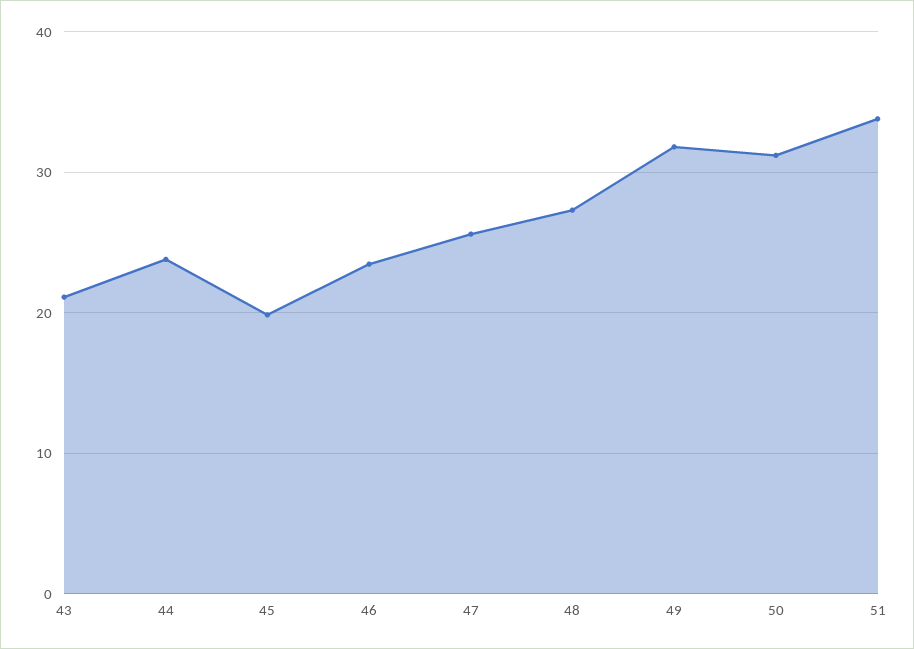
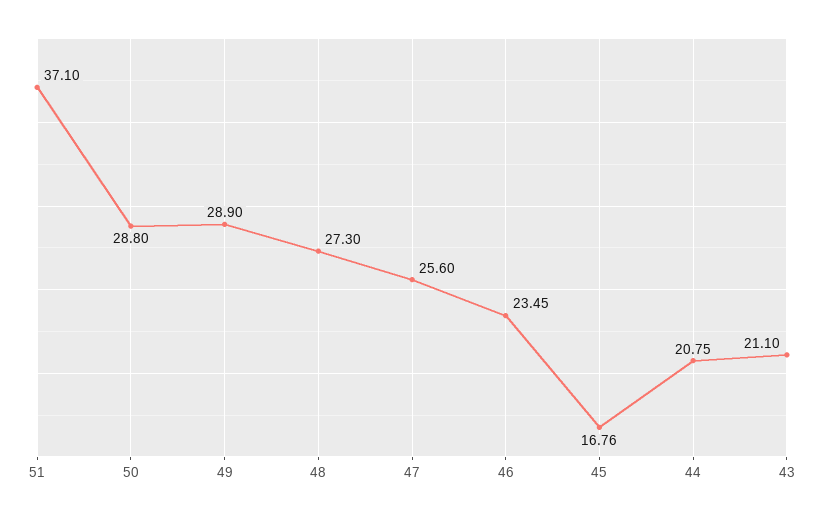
44: 24 -> 20.75
45: 20 -> 16.76
49: 32 -> 28.9
50: 31 -> 28.8
51: 34 -> 37.1

